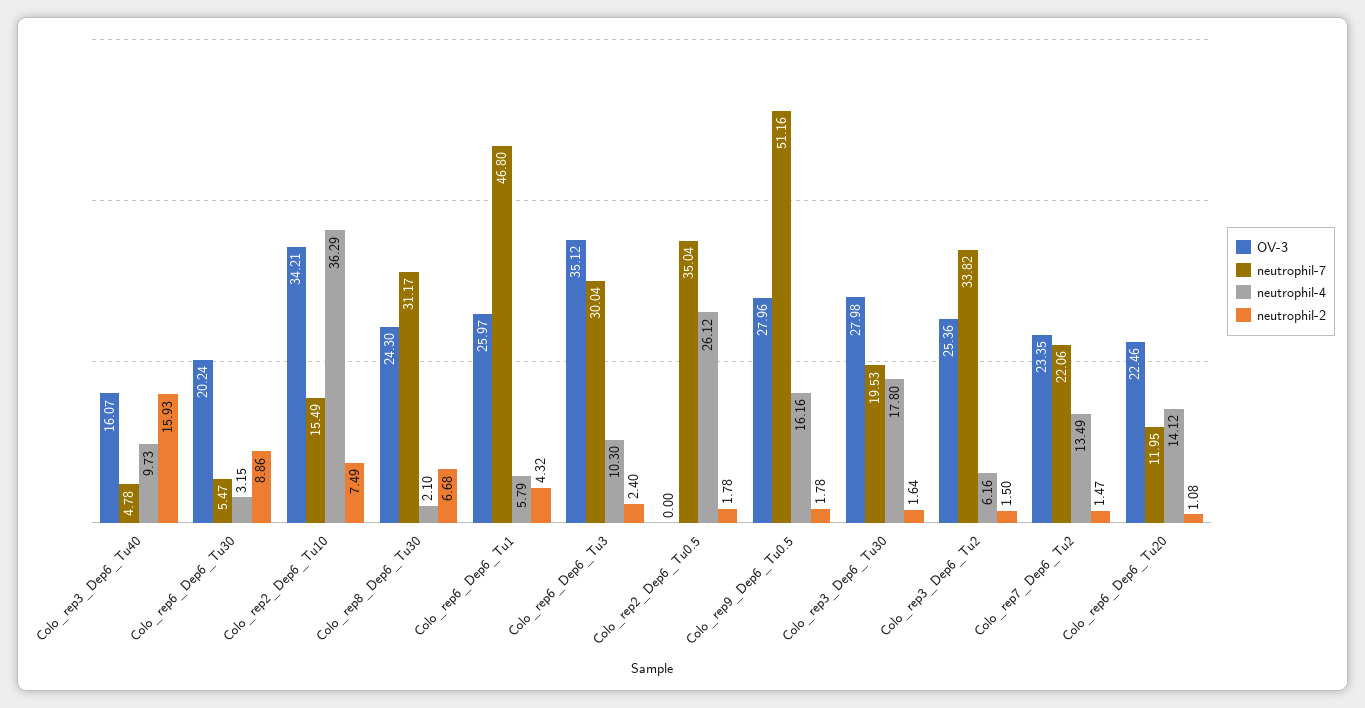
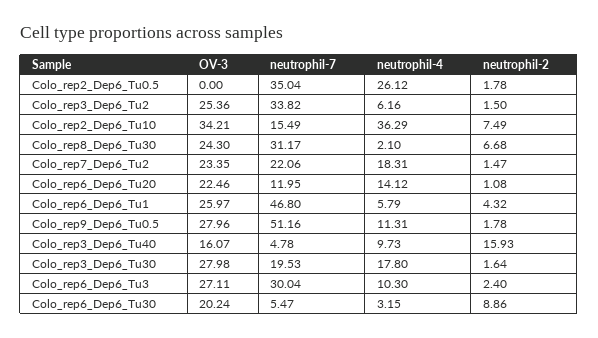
OV-3, Colo_rep6_Dep6_Tu3: 35.12 -> 27.11
neutrophil-4, Colo_rep9_Dep6_Tu0.5: 16.16 -> 11.31
neutrophil-4, Colo_rep7_Dep6_Tu2: 13.49 -> 18.31

